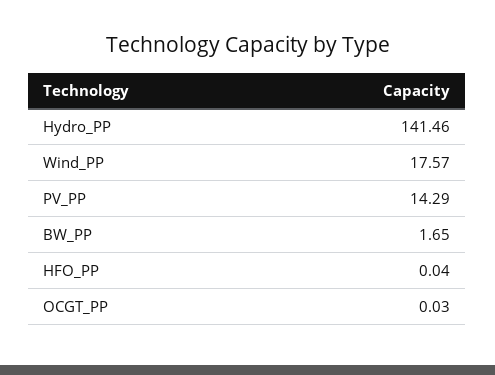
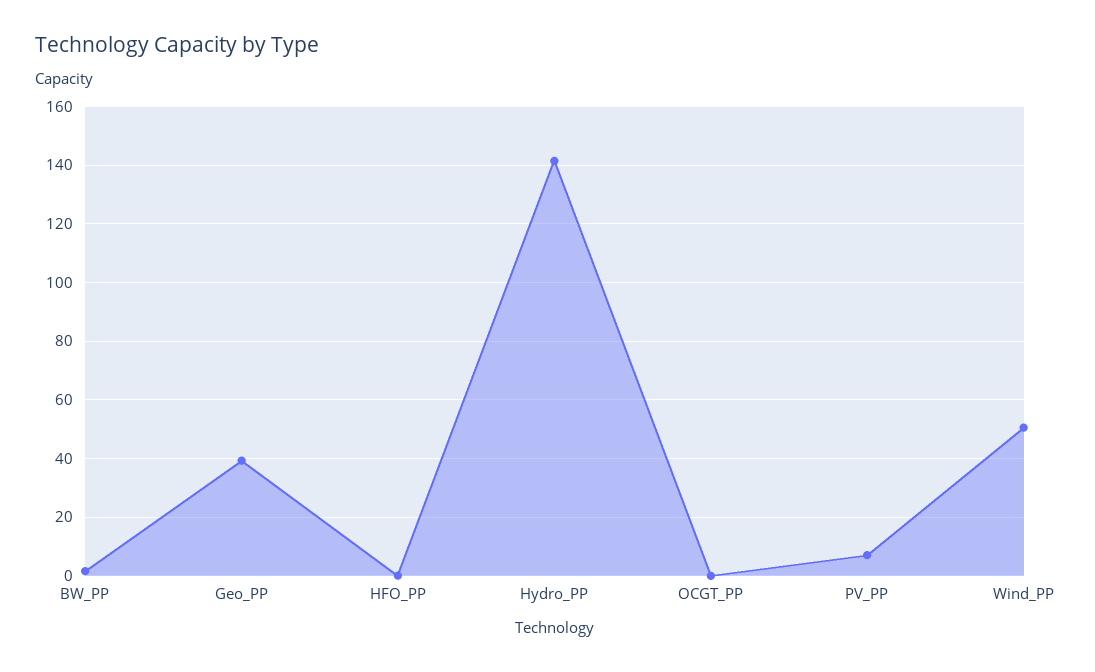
Wind_PP: 17.57 -> 50
PV_PP: 14.29 -> 7.5
Geo_PP: none -> 40

